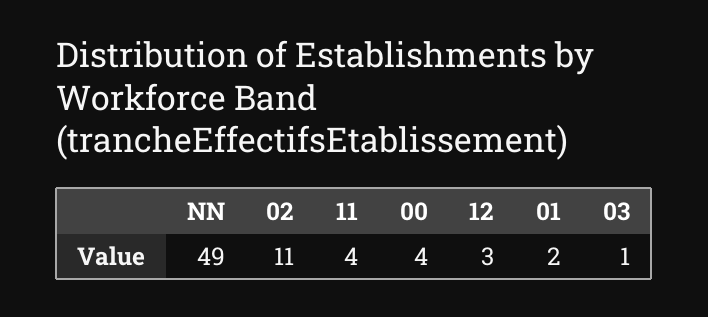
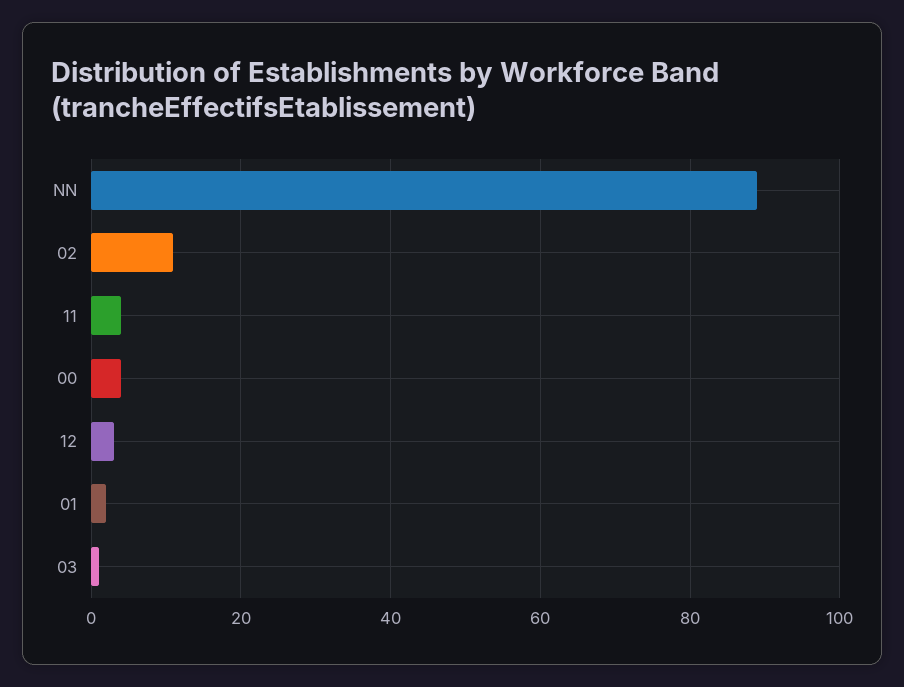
NN: 49 -> 90

